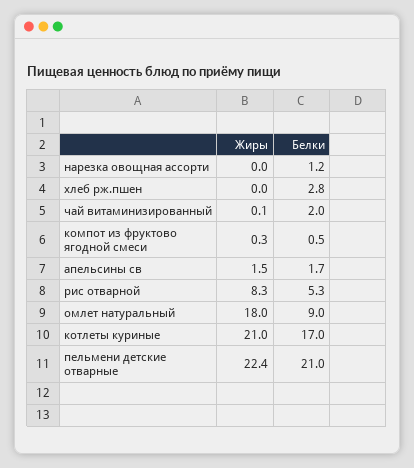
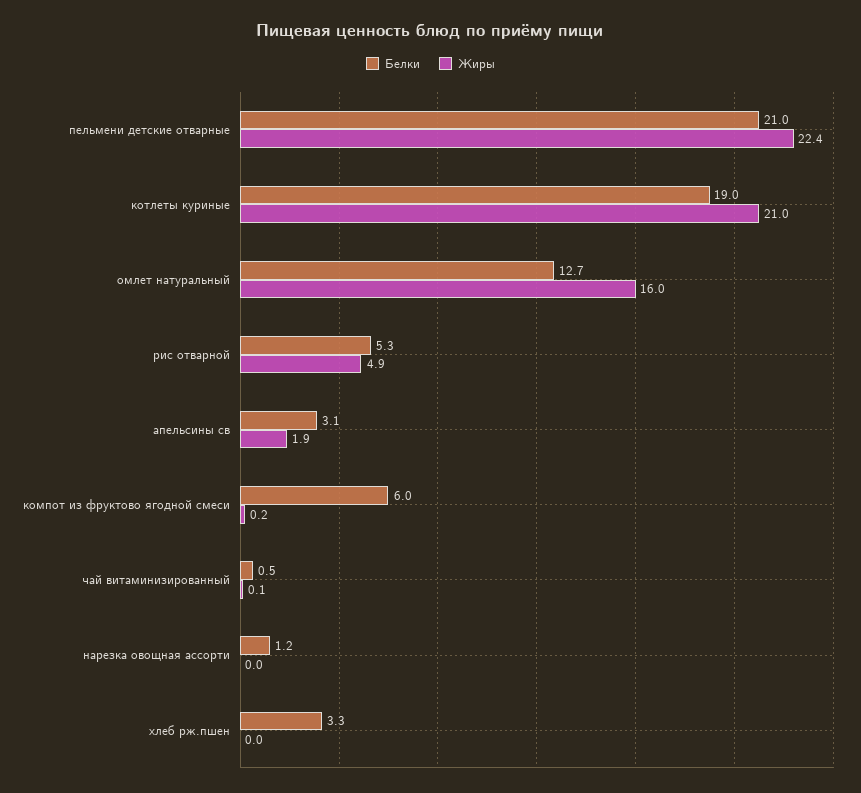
Белки, хлеб рж.пшен: 2.8 -> 3.3
Белки, чай витаминизированный: 2 -> 0.5
Жиры, компот из фруктово ягодной смеси: 0.3 -> 0.2
Белки, компот из фруктово ягодной смеси: 0.5 -> 6
Жиры, апельсины св: 1.5 -> 1.9
Белки, апельсины св: 1.7 -> 3.1
Жиры, рис отварной: 8.3 -> 4.9
Жиры, омлет натуральный: 18 -> 16
Белки, омлет натуральный: 9 -> 12.7
Белки, котлеты куриные: 17 -> 19

